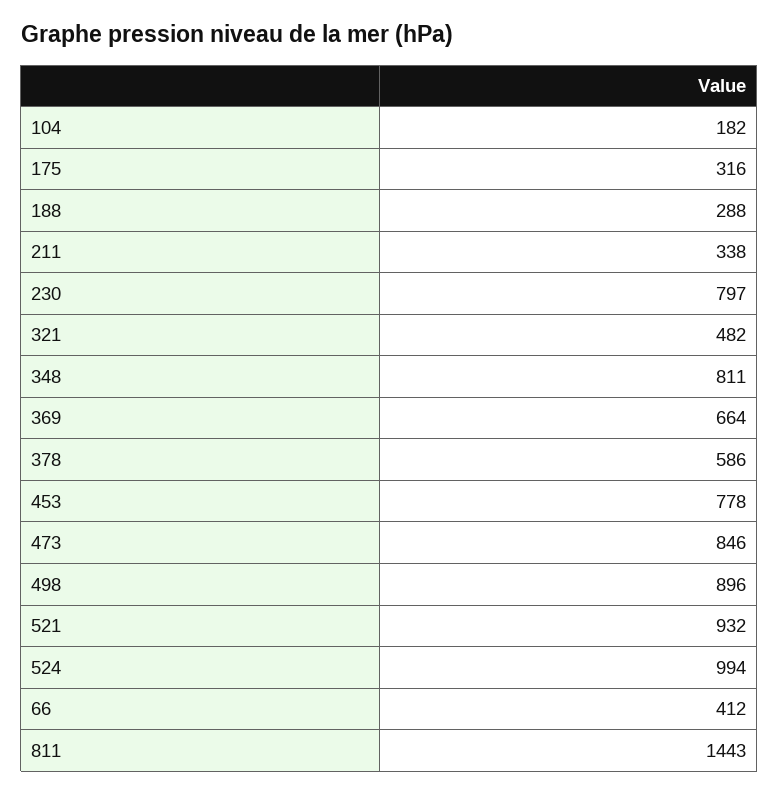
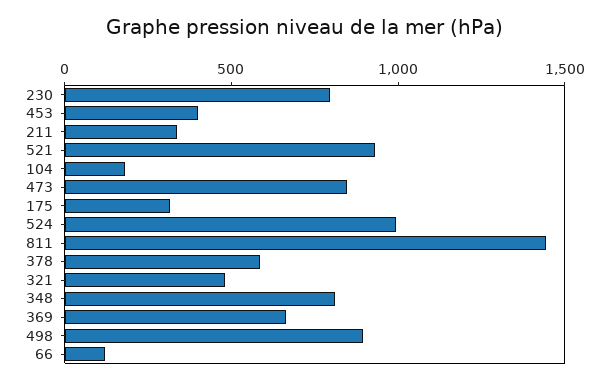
188: 288 -> none
453: 778 -> 400
66: 412 -> 100

